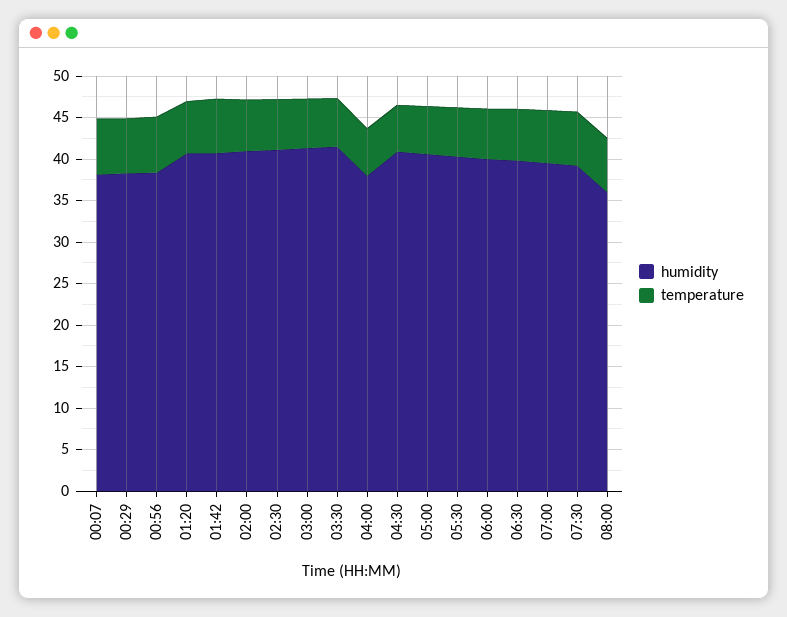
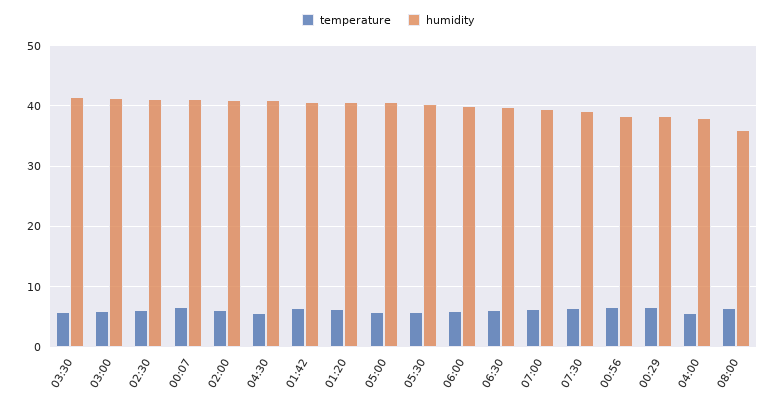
humidity, 00:07: 38 -> 41

